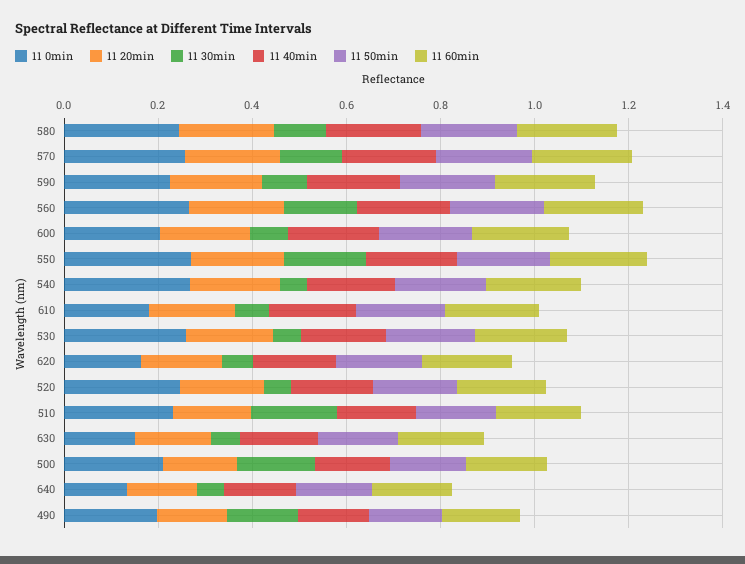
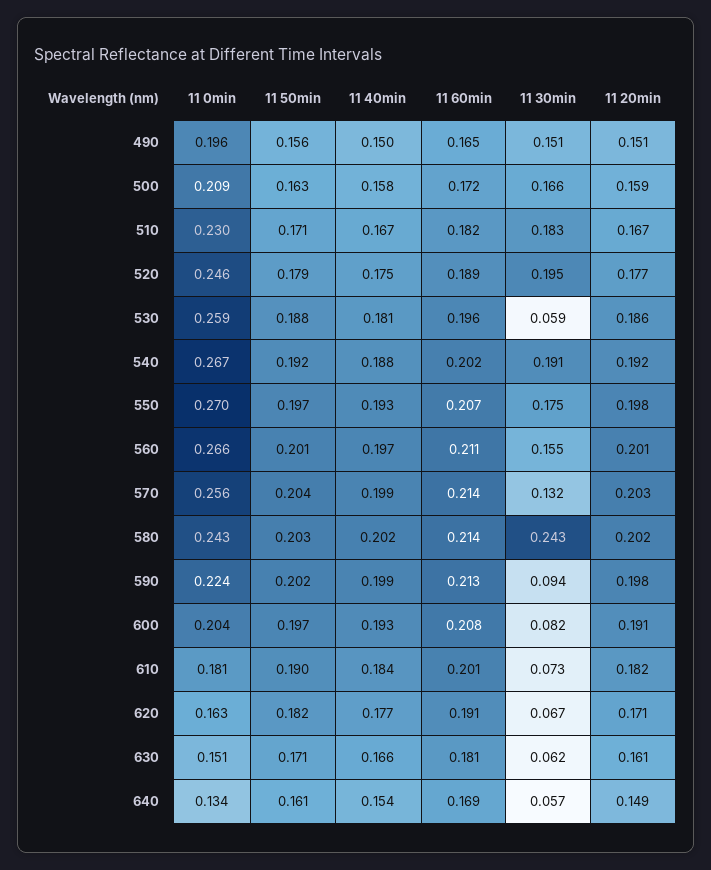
11 30min, 580: 0.1 -> 0.243
11 30min, 540: 0.05 -> 0.191
11 30min, 520: 0.05 -> 0.195

